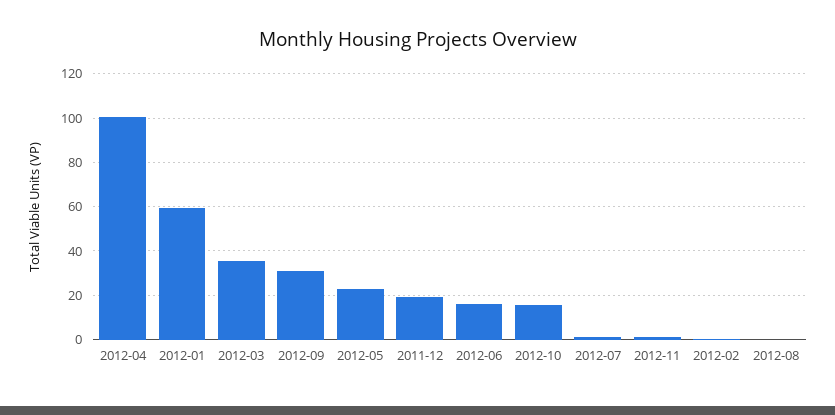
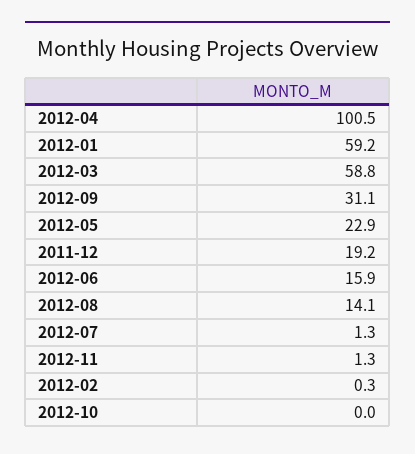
2012-03: 35 -> 58.8
2012-10: 15 -> 0
2012-08: 0 -> 14.1

